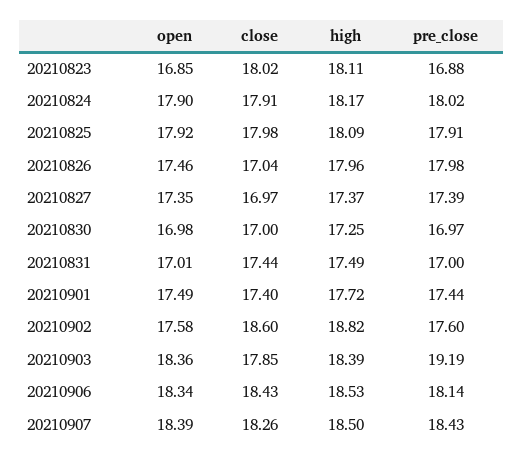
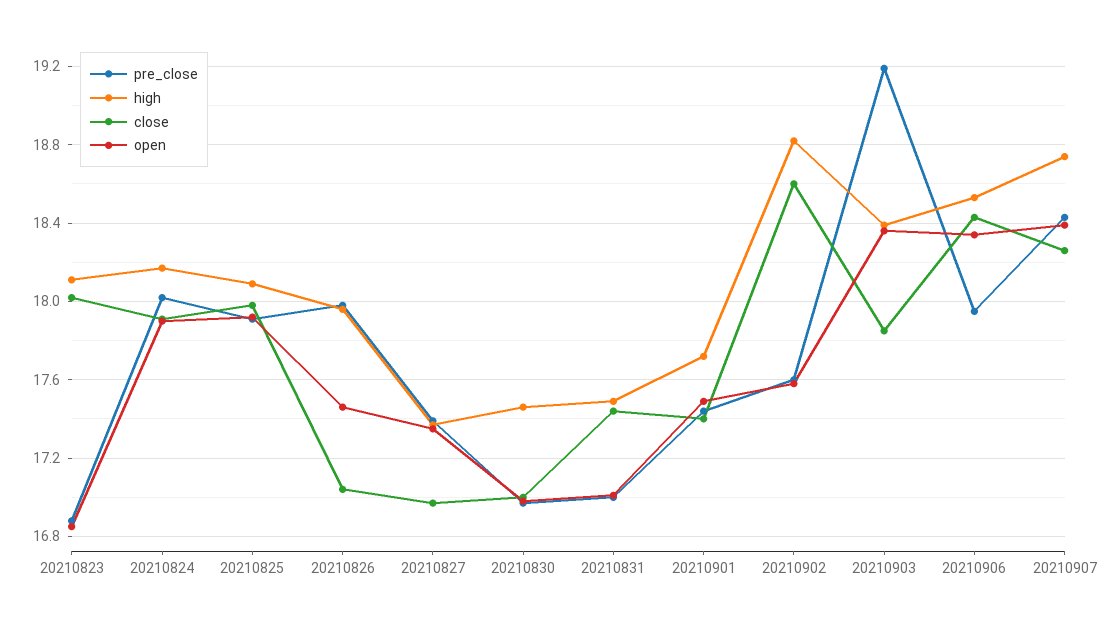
high, 20210830: 17.25 -> 17.45
pre_close, 20210906: 18.14 -> 17.95
high, 20210907: 18.5 -> 18.75

